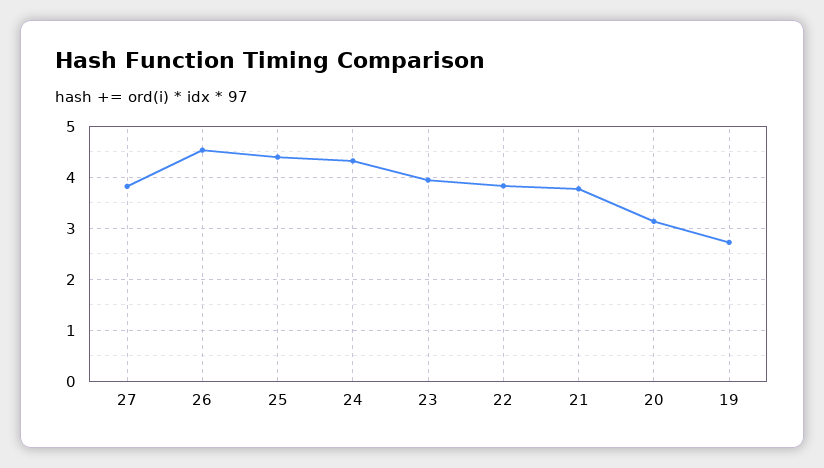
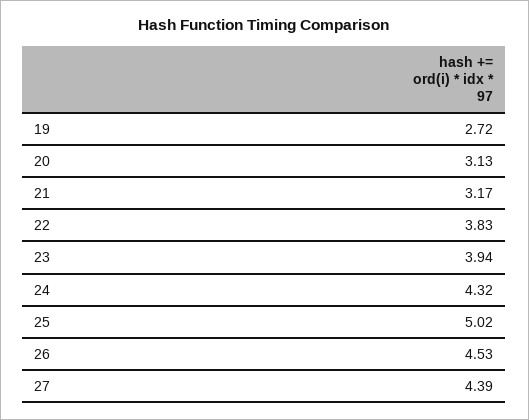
27: 3.8 -> 4.39
25: 4.4 -> 5.02
21: 3.8 -> 3.17

